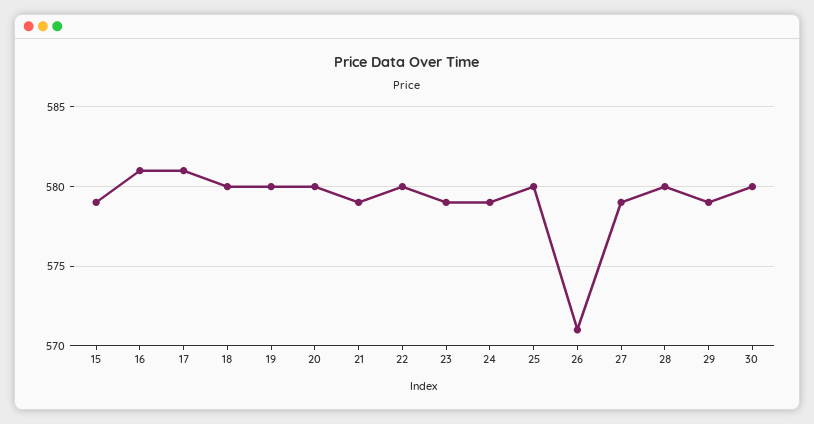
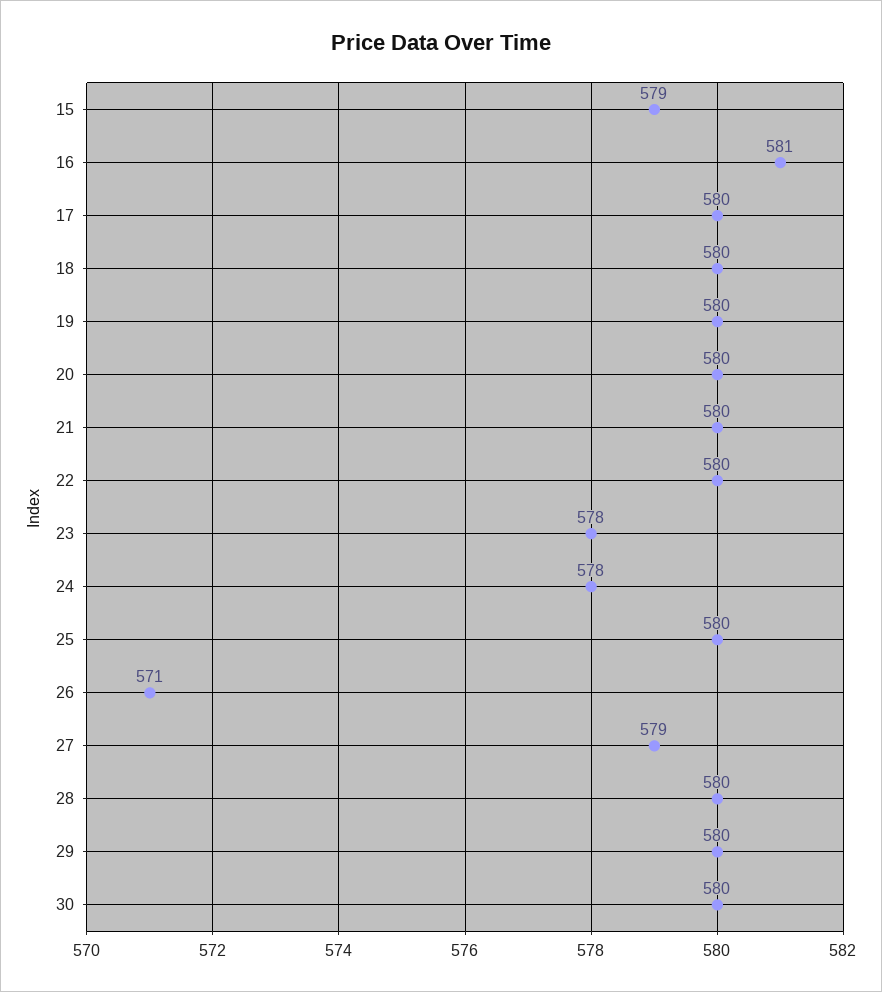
17: 581 -> 580
21: 579 -> 580
23: 579 -> 578
24: 579 -> 578
29: 579 -> 580

